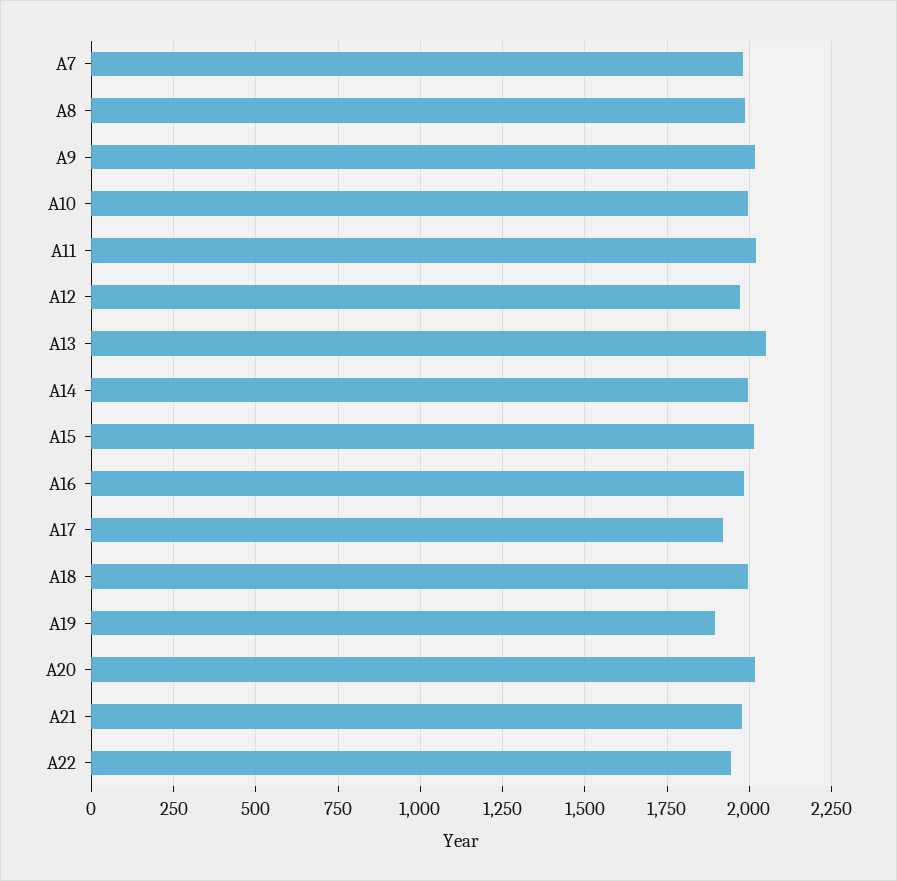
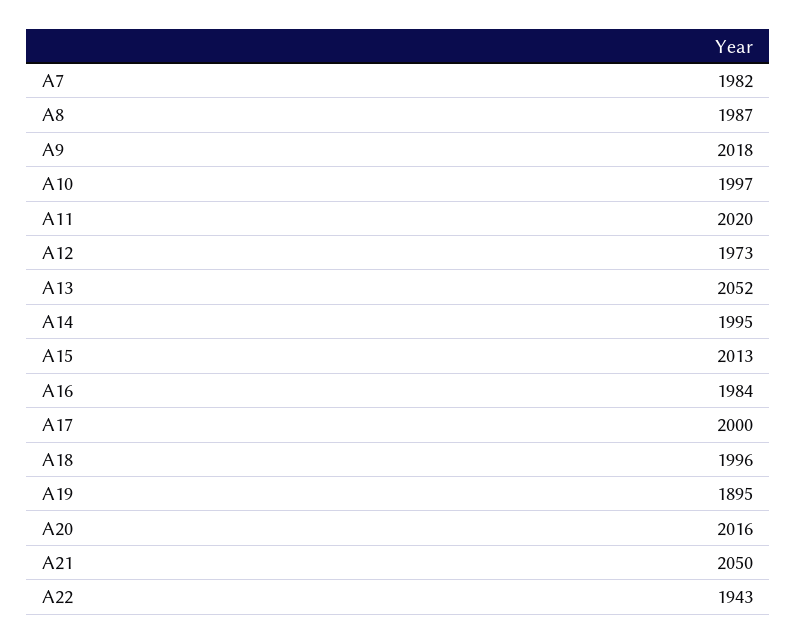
A17: 1925 -> 2000
A21: 1975 -> 2050

